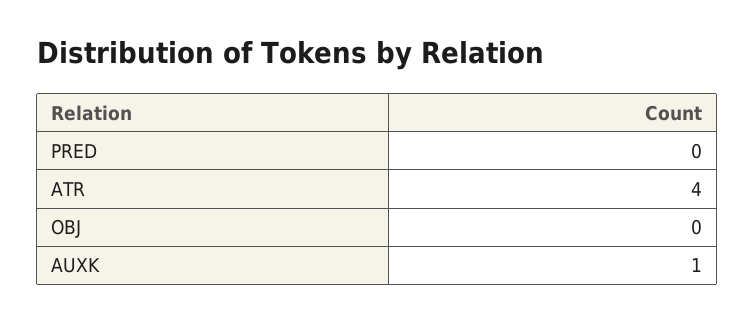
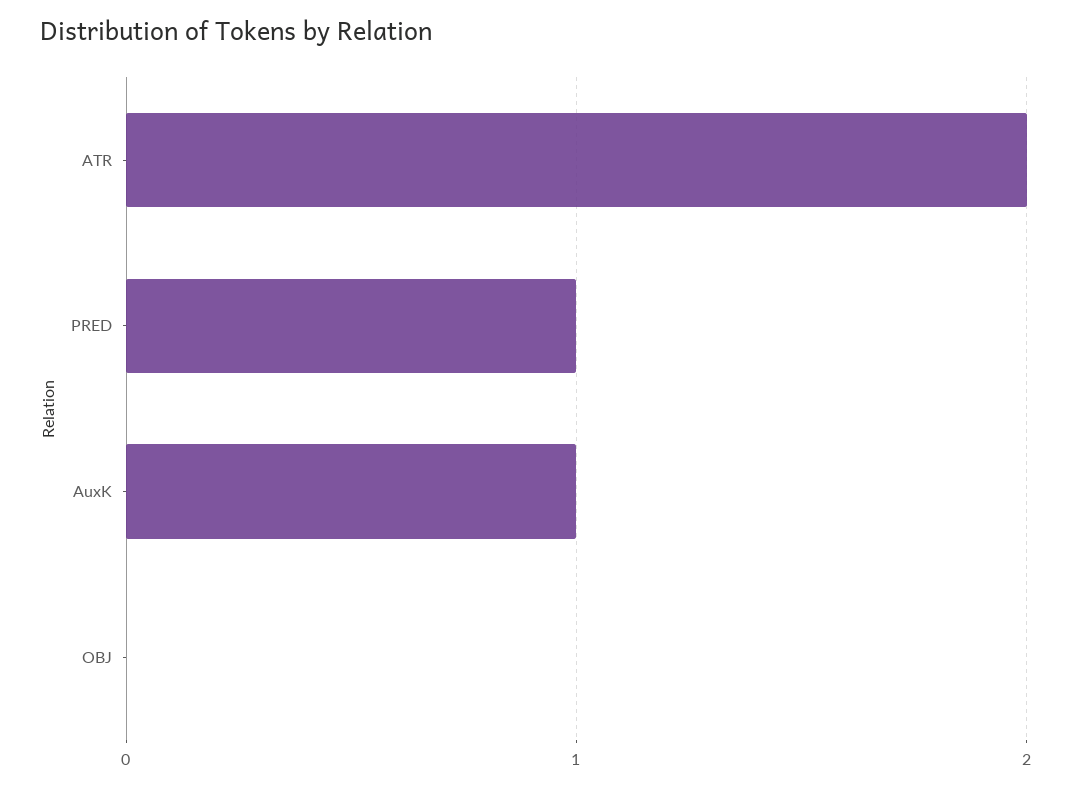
PRED: 0 -> 1
ATR: 4 -> 2

